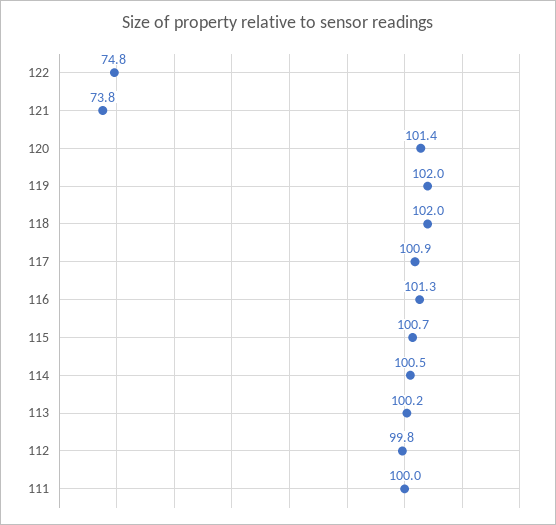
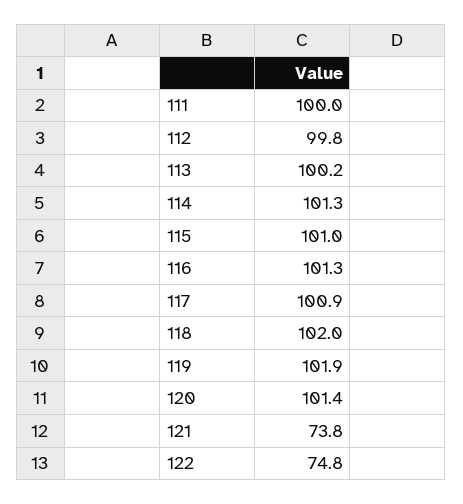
119: 102 -> 101.9
115: 100.7 -> 101
114: 100.5 -> 101.3

